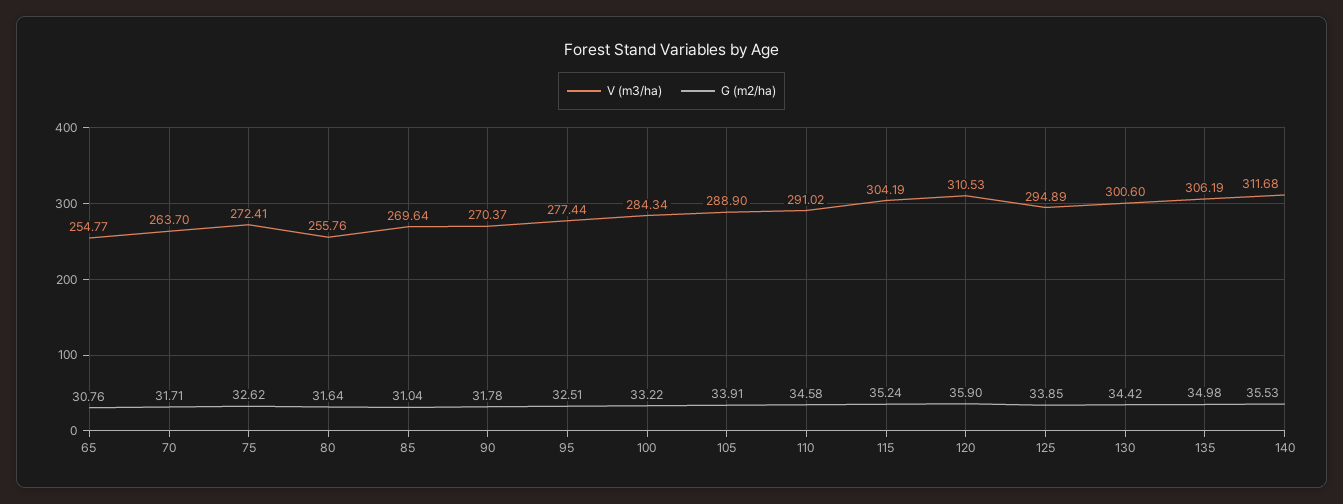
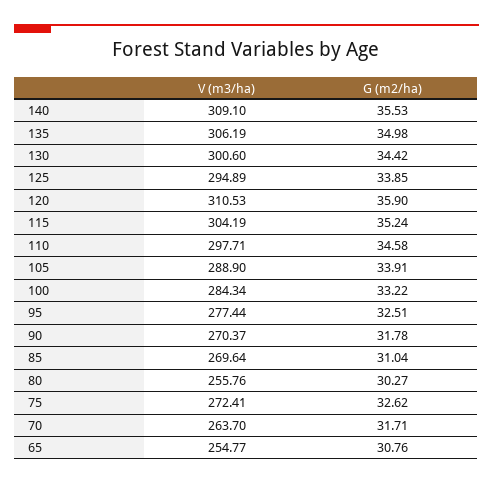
G (m2/ha), 80: 31.64 -> 30.27
V (m3/ha), 110: 291.02 -> 297.71
V (m3/ha), 140: 311.68 -> 309.1

